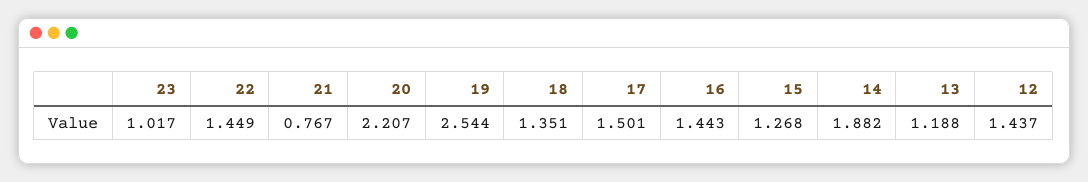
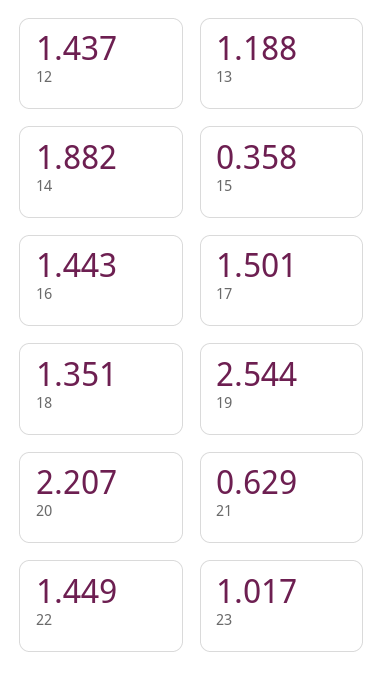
21: 0.767 -> 0.629
15: 1.268 -> 0.358

